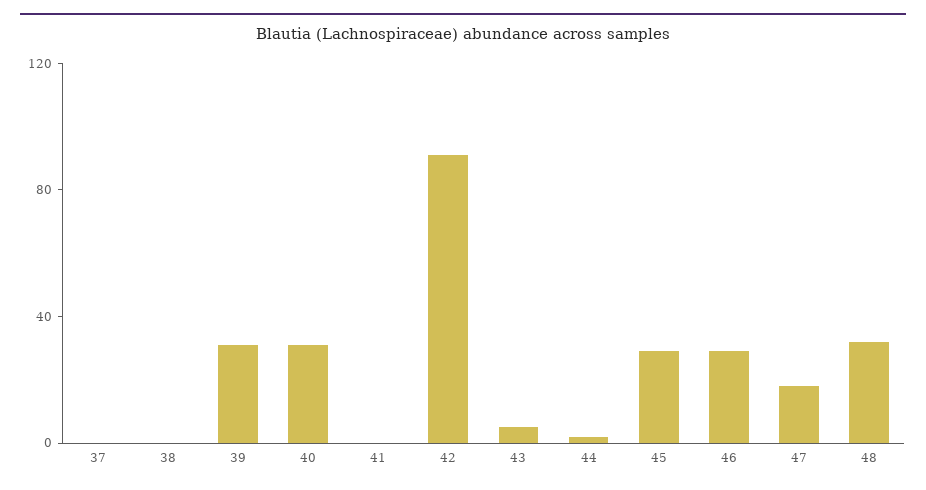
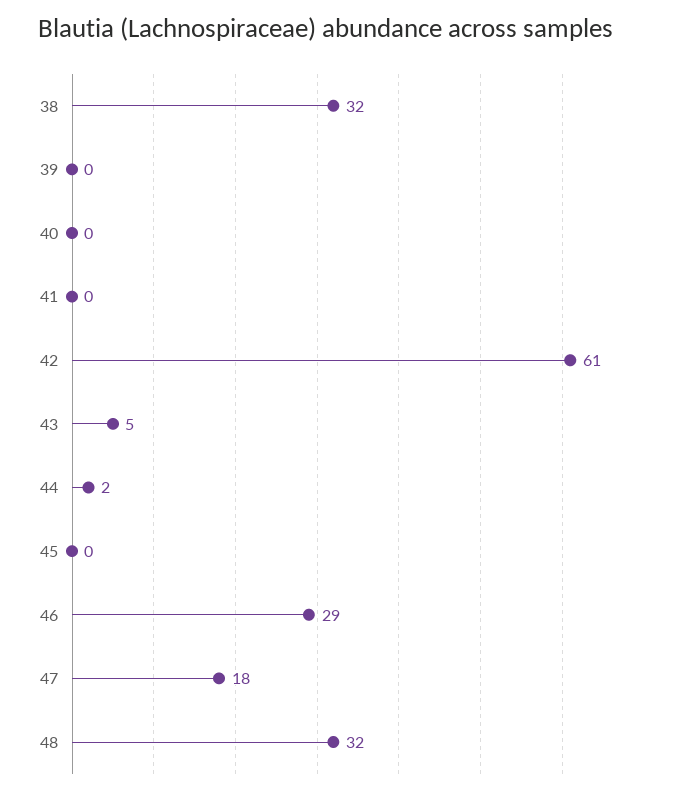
37: 0 -> none
38: 0 -> 32
39: 30 -> 0
40: 30 -> 0
42: 90 -> 61
45: 30 -> 0

